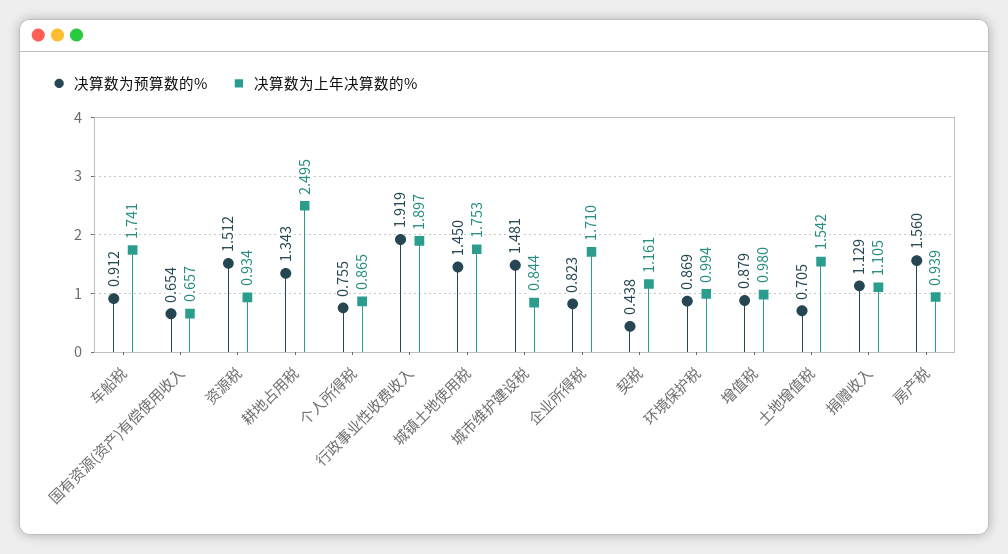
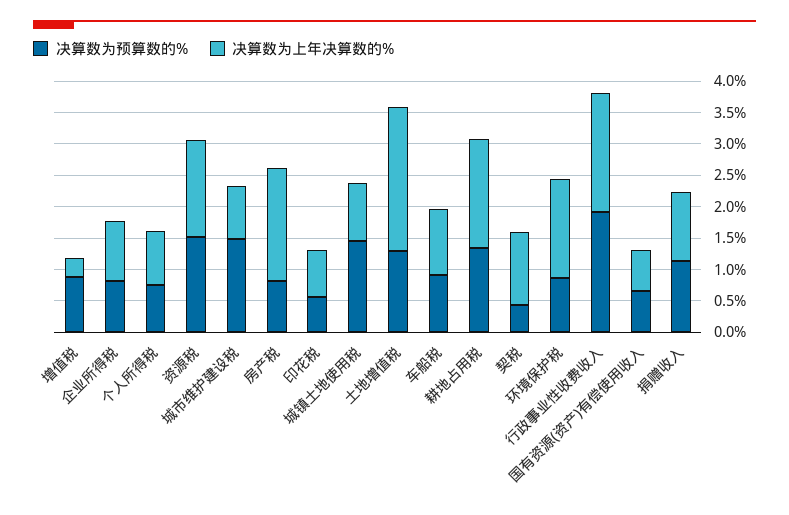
决算数为上年决算数的%, 车船税: 1.741 -> 1
决算数为上年决算数的%, 资源税: 0.934 -> 1.5
决算数为上年决算数的%, 耕地占用税: 2.495 -> 1.75
决算数为上年决算数的%, 城镇土地使用税: 1.753 -> 1
决算数为上年决算数的%, 企业所得税: 1.71 -> 1
决算数为上年决算数的%, 环境保护税: 0.994 -> 1.5
决算数为上年决算数的%, 增值税: 0.98 -> 0.25
决算数为预算数的%, 土地增值税: 0.705 -> 1.25
决算数为上年决算数的%, 土地增值税: 1.542 -> 2.25
决算数为预算数的%, 房产税: 1.56 -> 0.75
决算数为上年决算数的%, 房产税: 0.939 -> 1.75
决算数为预算数的%, 印花税: none -> 0.5
决算数为上年决算数的%, 印花税: none -> 0.75

